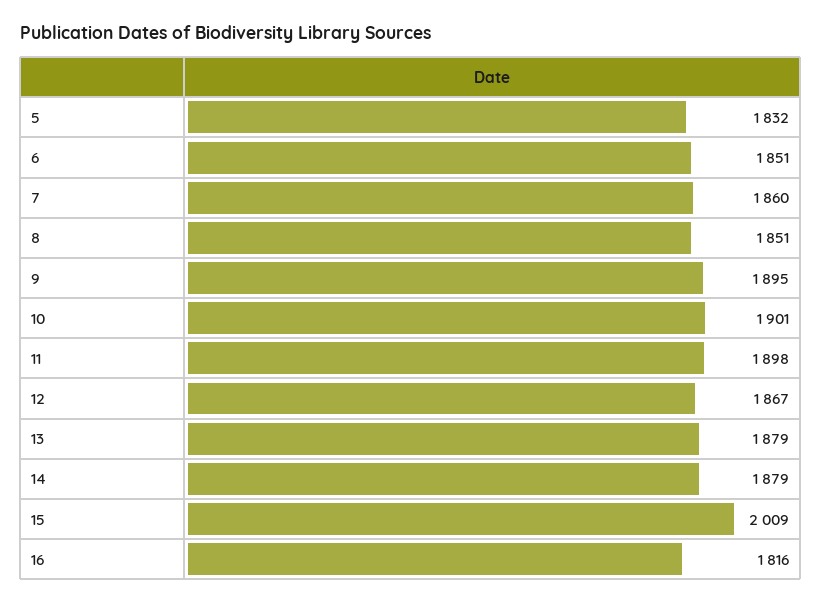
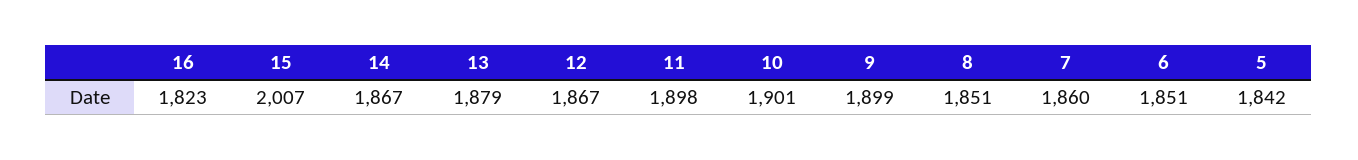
5: 1832 -> 1842
9: 1895 -> 1899
14: 1879 -> 1867
15: 2009 -> 2007
16: 1816 -> 1823

